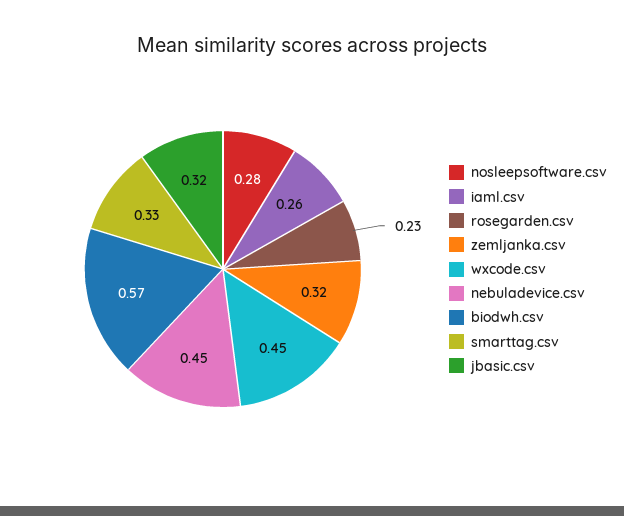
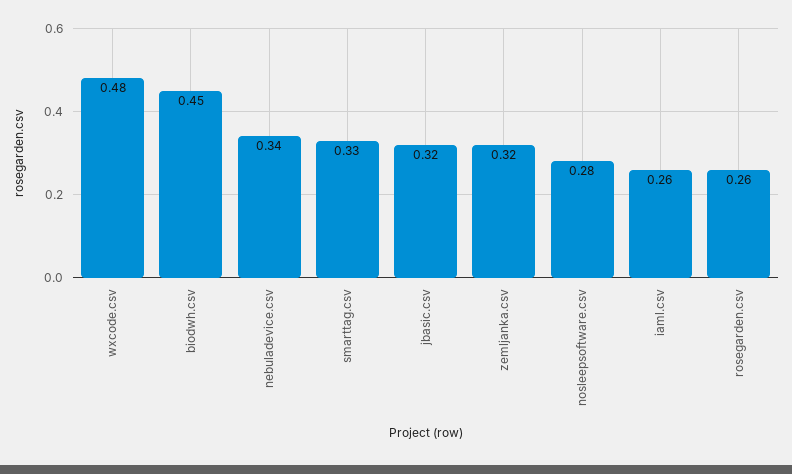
rosegarden.csv: 0.23 -> 0.26
wxcode.csv: 0.45 -> 0.48
nebuladevice.csv: 0.45 -> 0.34
biodwh.csv: 0.57 -> 0.45

